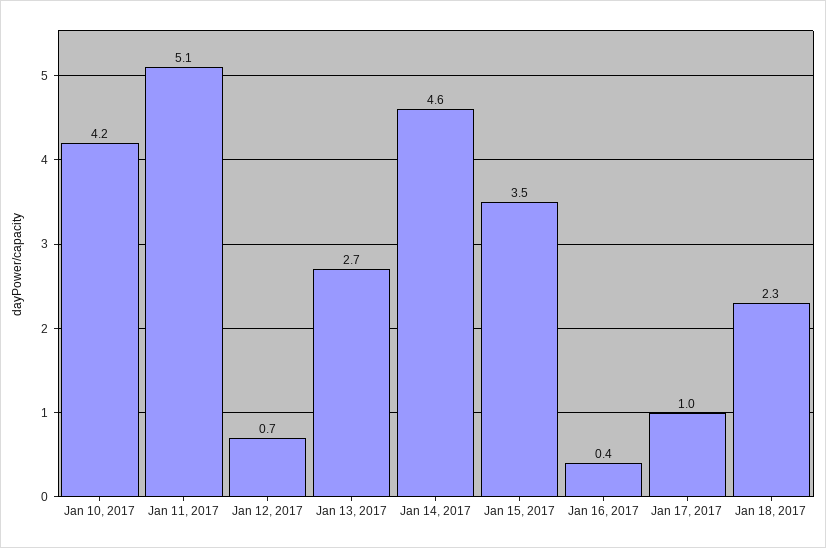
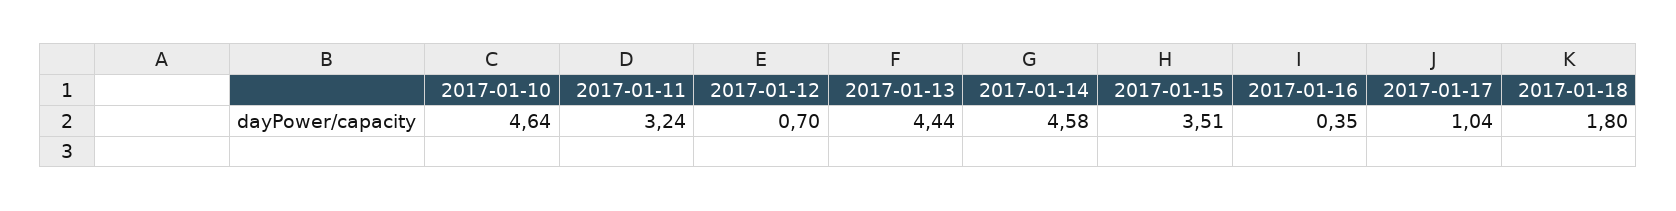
Jan 10, 2017: 4.2 -> 4.64
Jan 11, 2017: 5.1 -> 3.24
Jan 13, 2017: 2.7 -> 4.44
Jan 18, 2017: 2.3 -> 1.8

